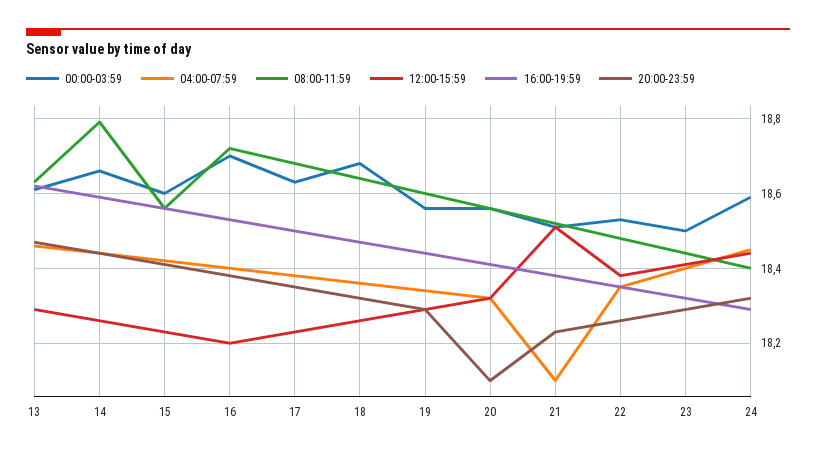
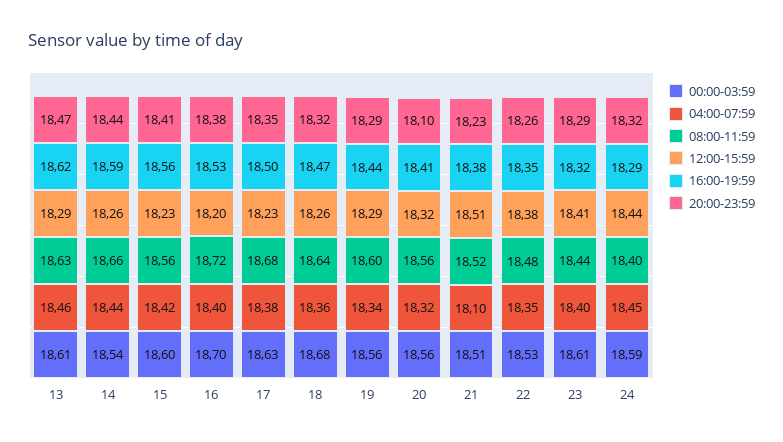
00:00-03:59, 14: 18.65 -> 18.54
08:00-11:59, 14: 18.8 -> 18.66
00:00-03:59, 23: 18.5 -> 18.61

